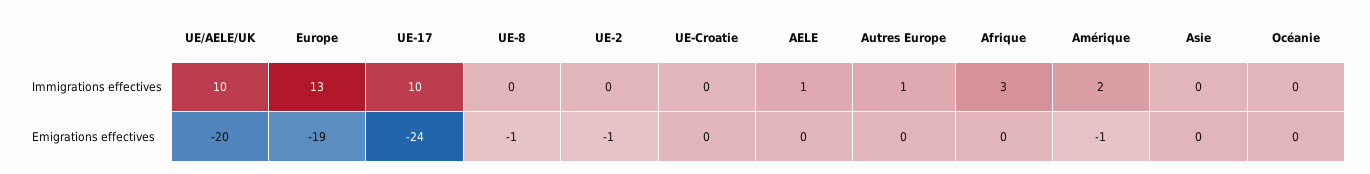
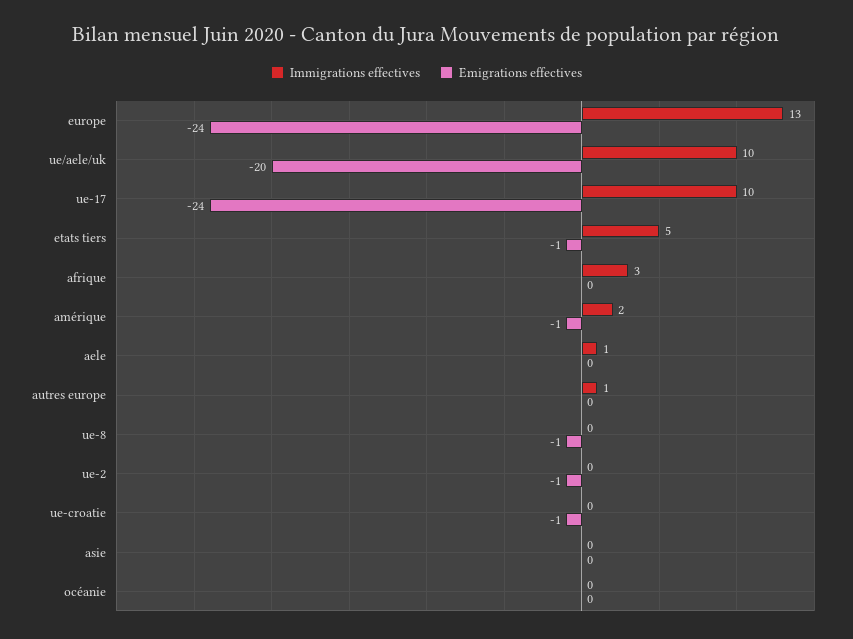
Emigrations effectives, Europe: -19 -> -24
Emigrations effectives, UE-Croatie: 0 -> -1
Immigrations effectives, etats tiers: none -> 5
Emigrations effectives, etats tiers: none -> -1

